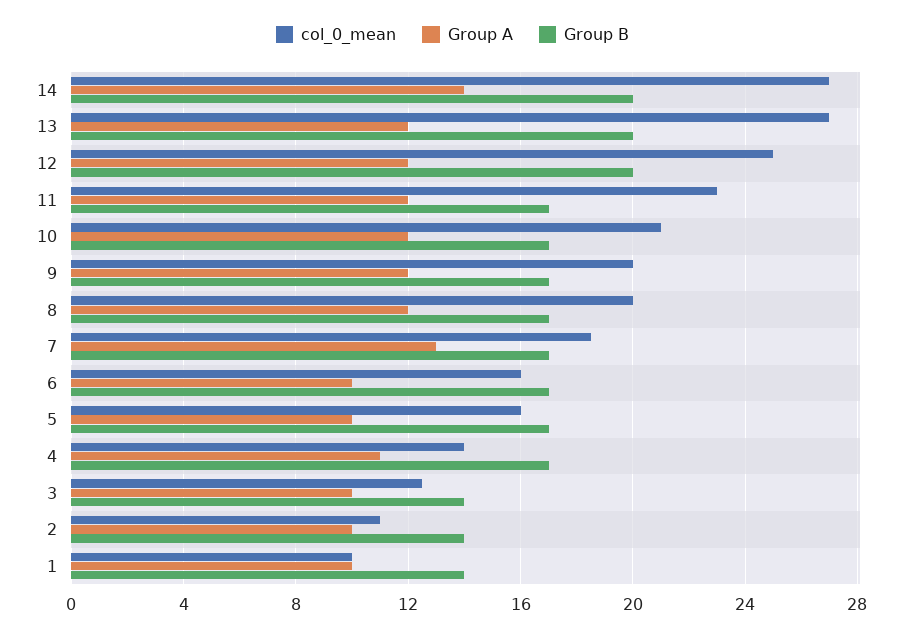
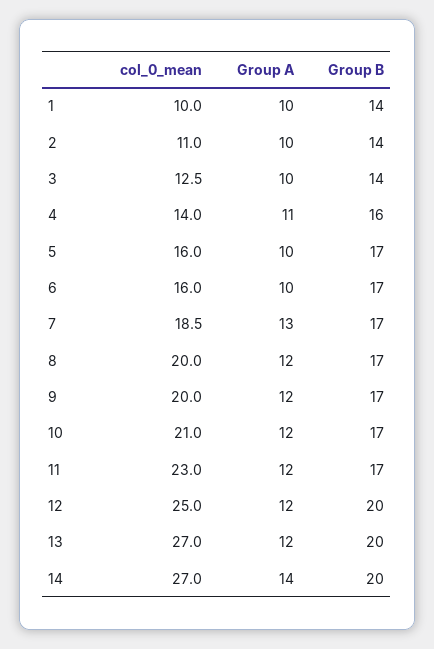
Group B, 4: 17 -> 16

